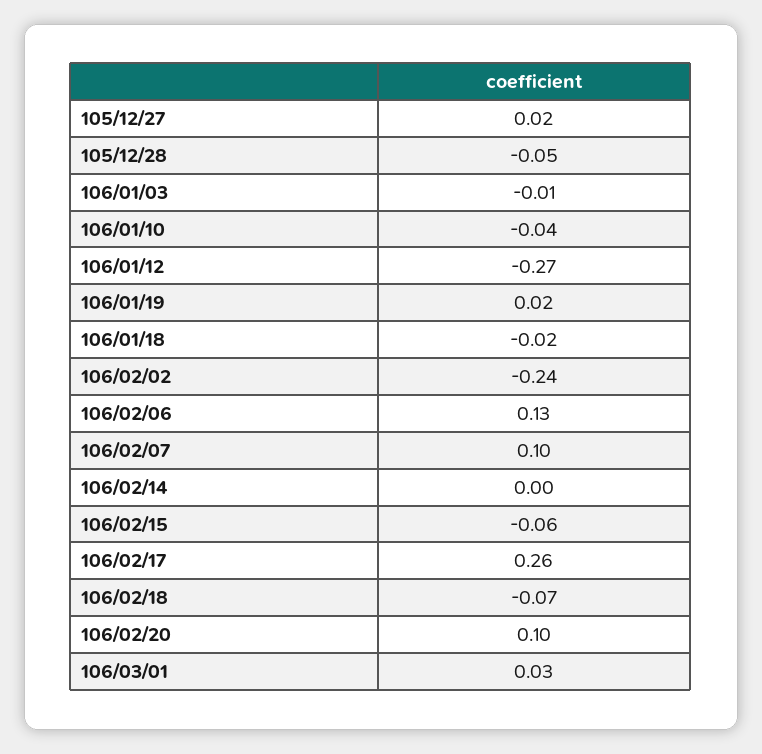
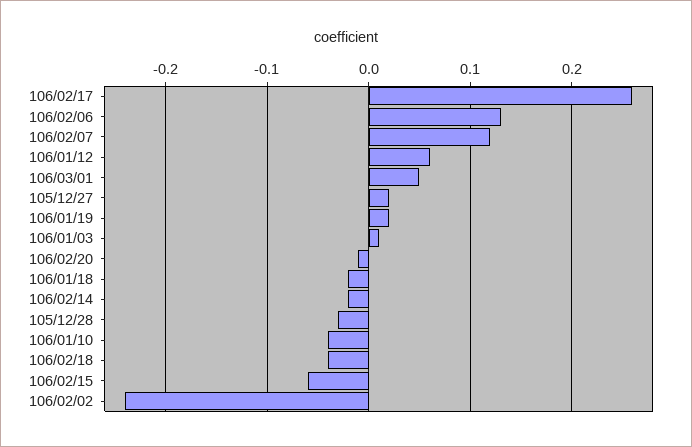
105/12/28: -0.05 -> -0.03
106/01/03: -0.01 -> 0.01
106/01/12: -0.27 -> 0.06
106/02/07: 0.1 -> 0.12
106/02/14: 0 -> -0.02
106/02/18: -0.07 -> -0.04
106/02/20: 0.1 -> -0.01
106/03/01: 0.03 -> 0.05

